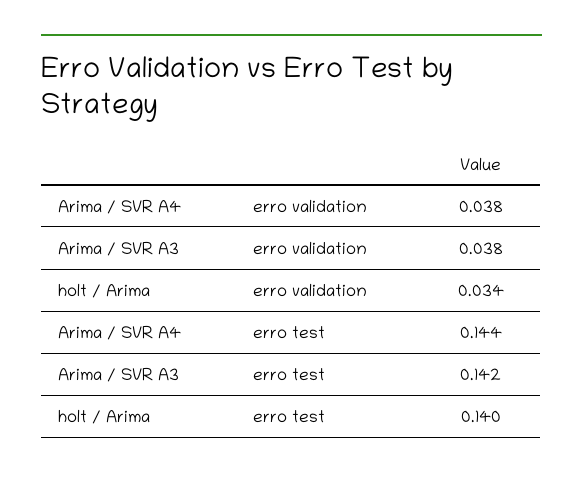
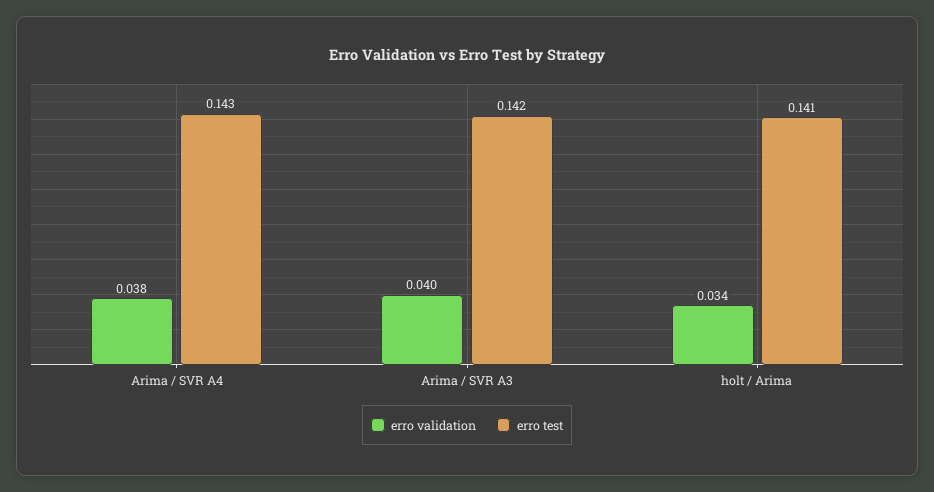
erro validation, Arima / SVR A3: 0.038 -> 0.04
erro test, Arima / SVR A4: 0.144 -> 0.143
erro test, holt / Arima: 0.14 -> 0.141

